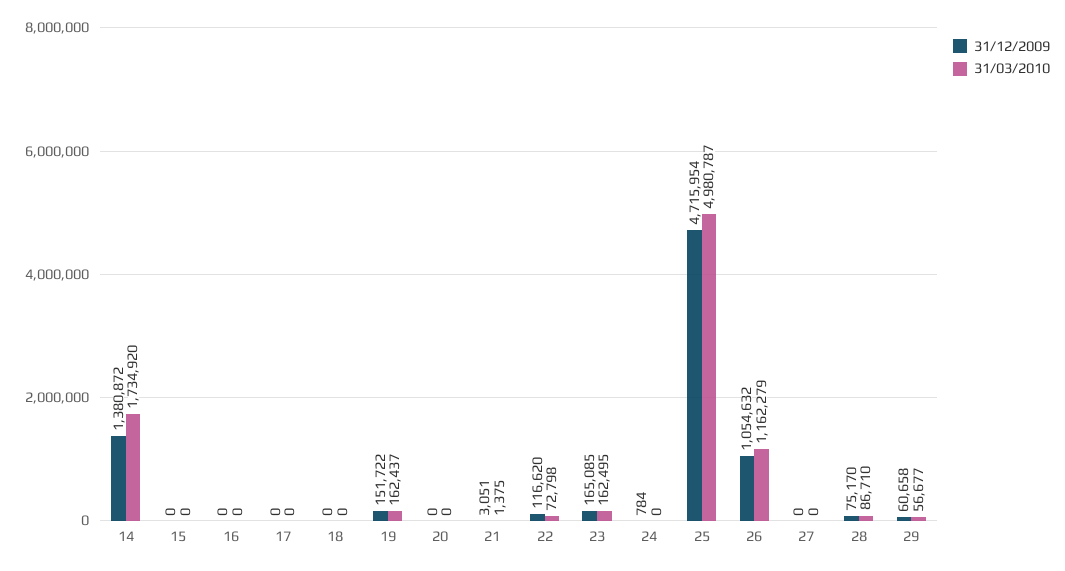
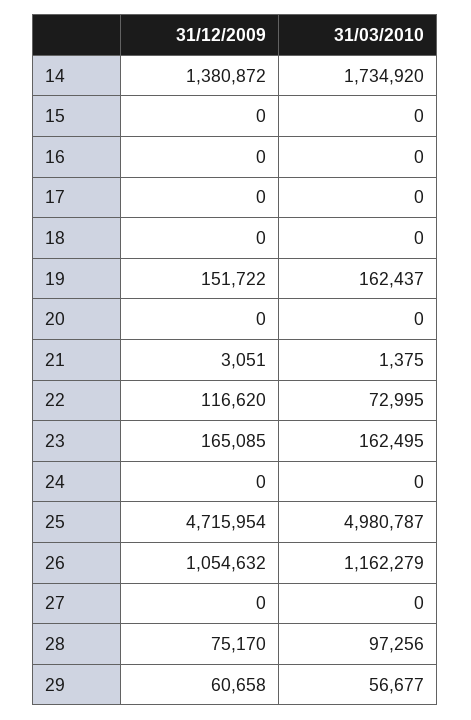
31/03/2010, 22: 72798 -> 72995
31/12/2009, 24: 784 -> 0
31/03/2010, 28: 86710 -> 97256

